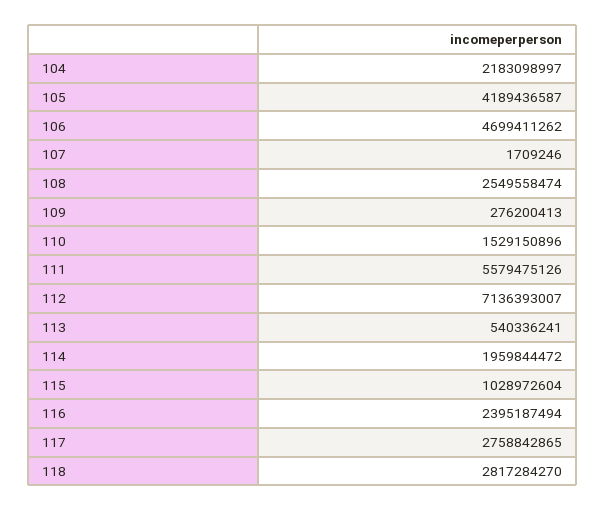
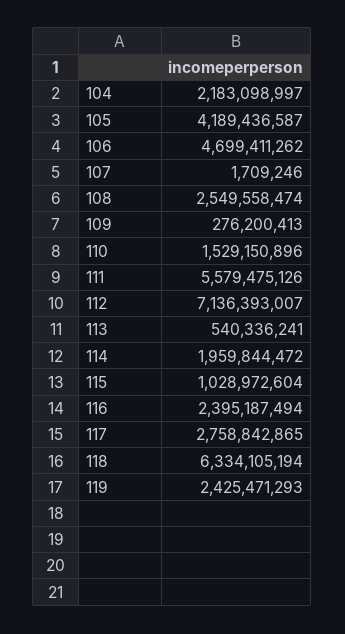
118: 2817284270 -> 6334105194
119: none -> 2425471293

